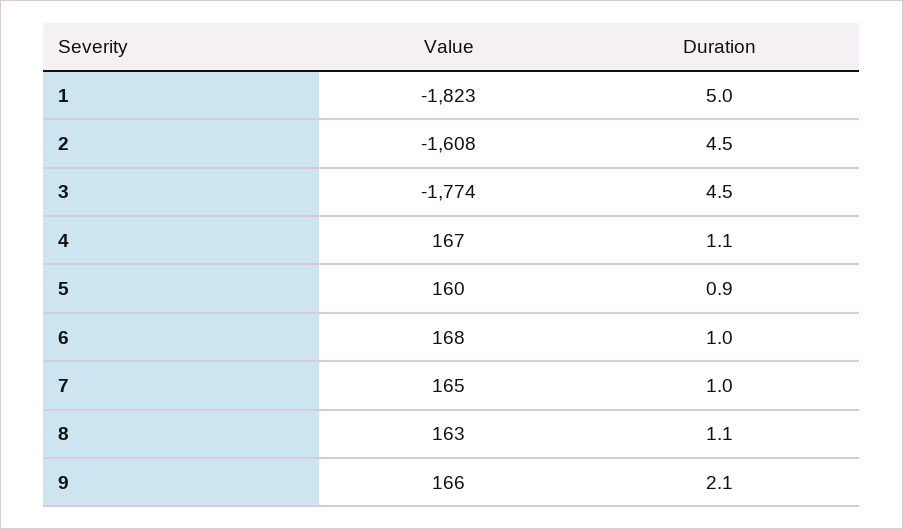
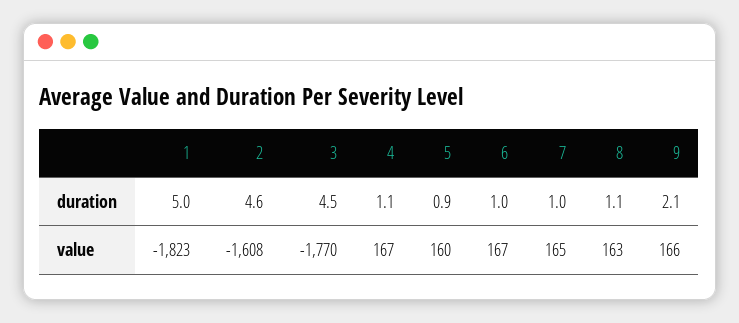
Duration, 2: 4.5 -> 4.6
Value, 3: -1774 -> -1770
Value, 6: 168 -> 167

